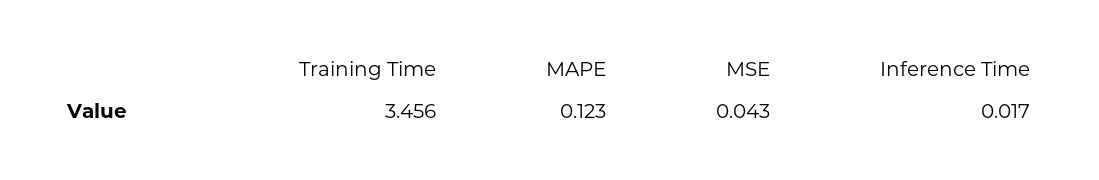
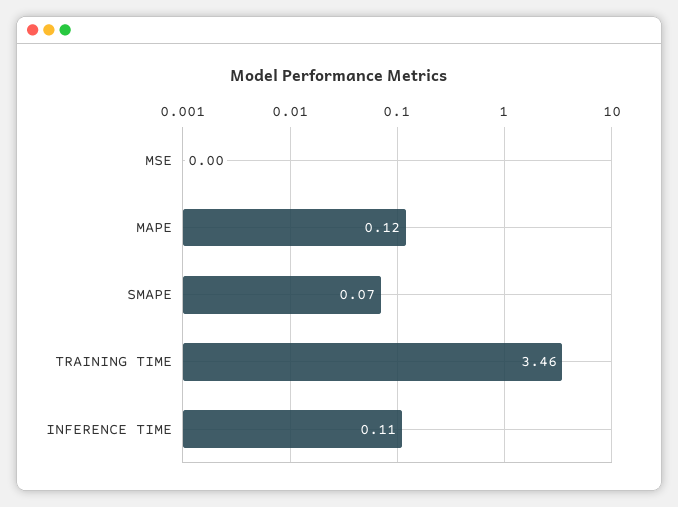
MSE: 0.043 -> 0
Inference Time: 0.017 -> 0.11
SMAPE: none -> 0.07

